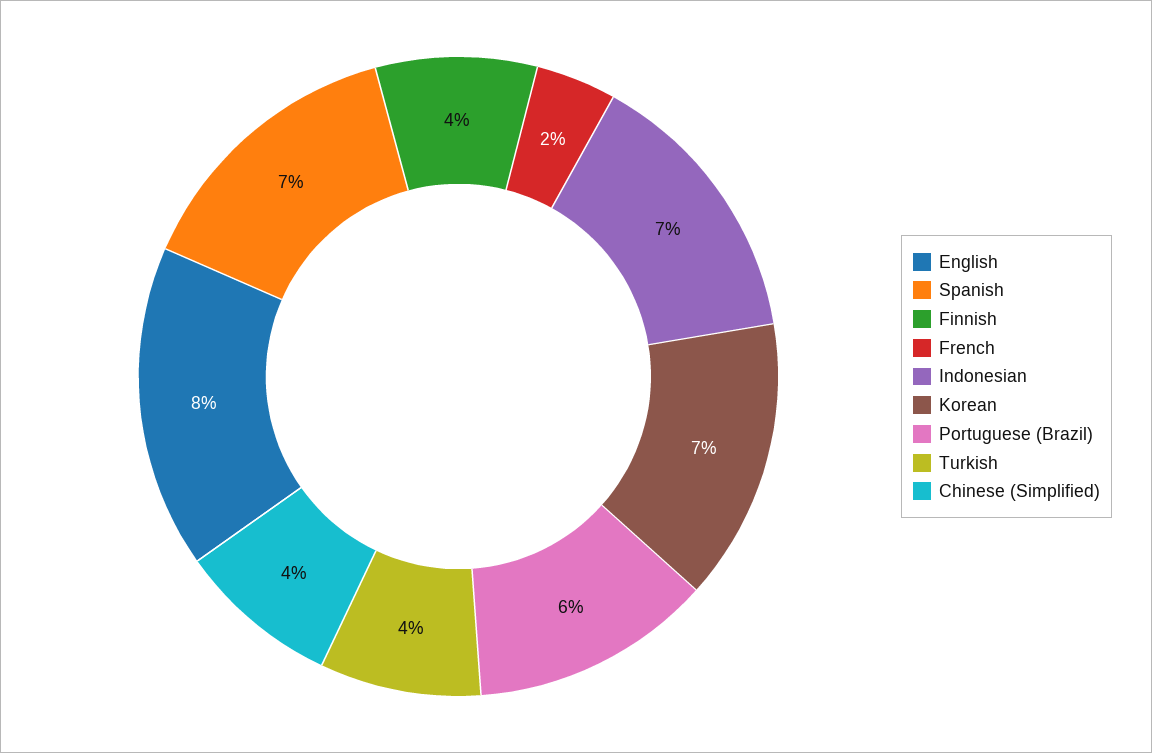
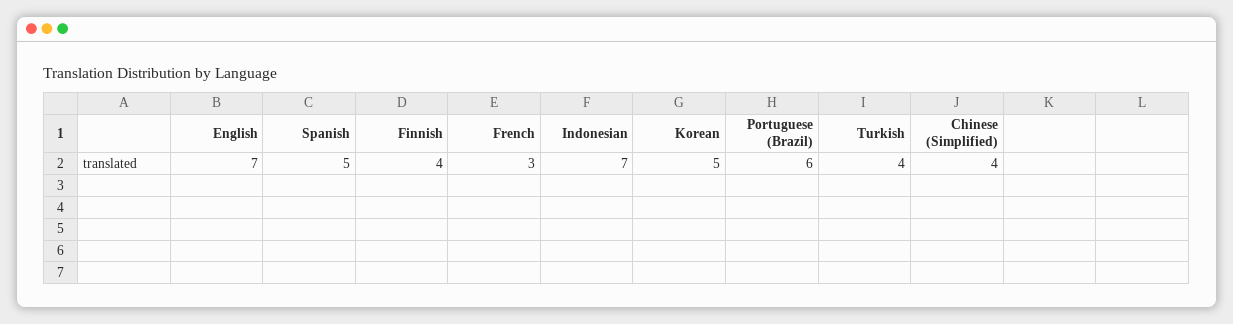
English: 8 -> 7
Spanish: 7 -> 5
French: 2 -> 3
Korean: 7 -> 5

